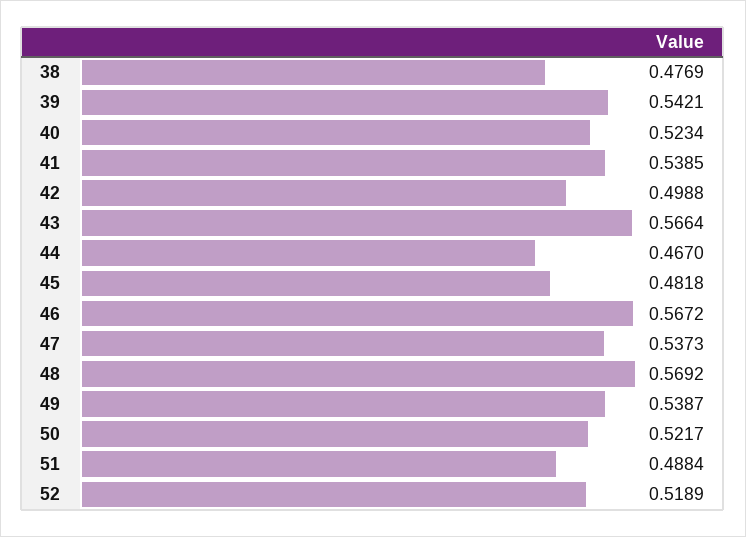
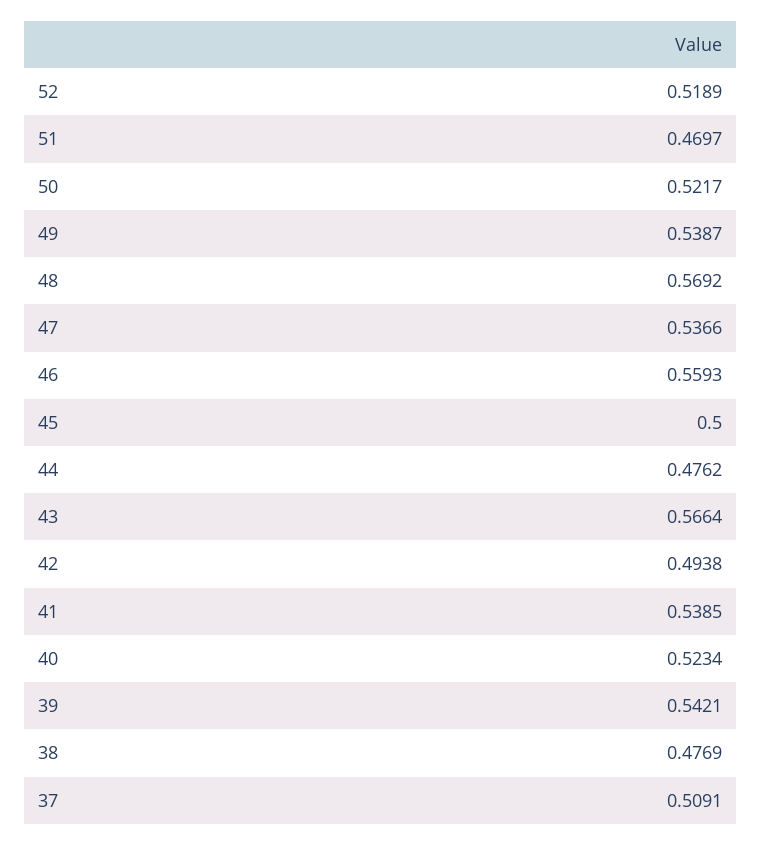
42: 0.4988 -> 0.4938
44: 0.467 -> 0.4762
45: 0.4818 -> 0.5
46: 0.5672 -> 0.5593
47: 0.5373 -> 0.5366
51: 0.4884 -> 0.4697
37: none -> 0.5091

